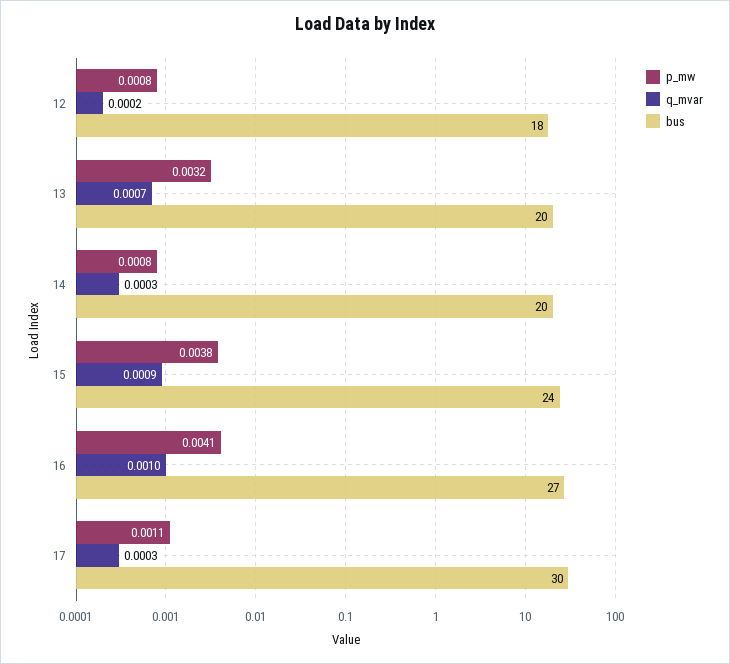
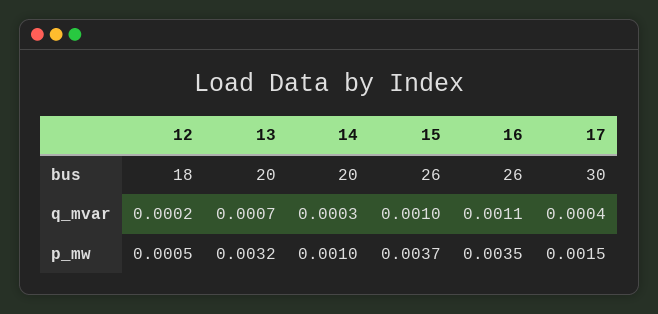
p_mw, 12: 0.0008 -> 0.0005
p_mw, 14: 0.0008 -> 0.001
p_mw, 15: 0.0038 -> 0.0037
q_mvar, 15: 0.0009 -> 0.001
bus, 15: 24 -> 26
p_mw, 16: 0.0041 -> 0.0035
q_mvar, 16: 0.001 -> 0.0011
bus, 16: 27 -> 26
p_mw, 17: 0.0011 -> 0.0015
q_mvar, 17: 0.0003 -> 0.0004

